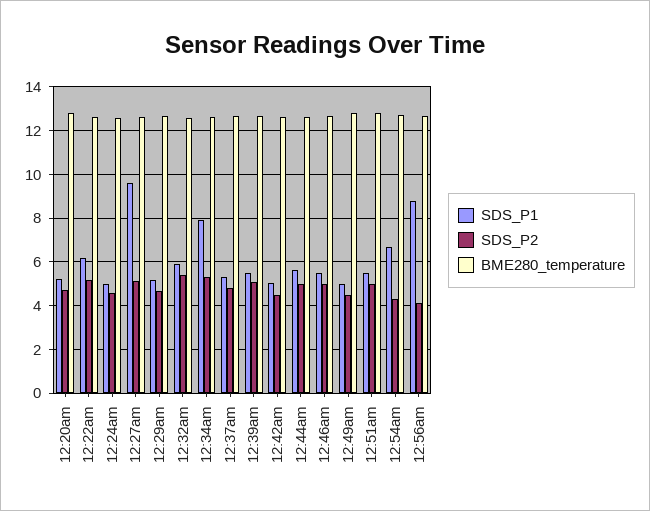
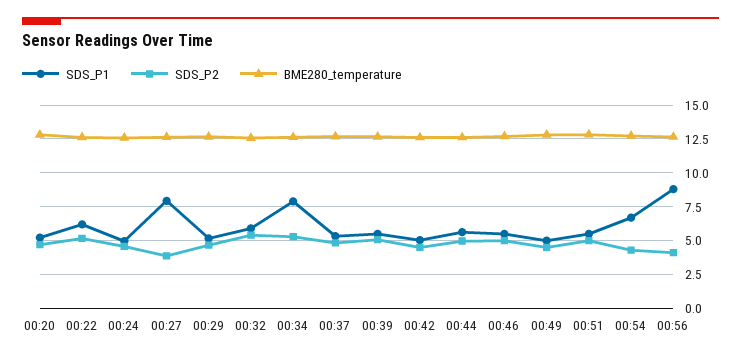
SDS_P1, 12:27am: 9.5 -> 8
SDS_P2, 12:27am: 5 -> 4

